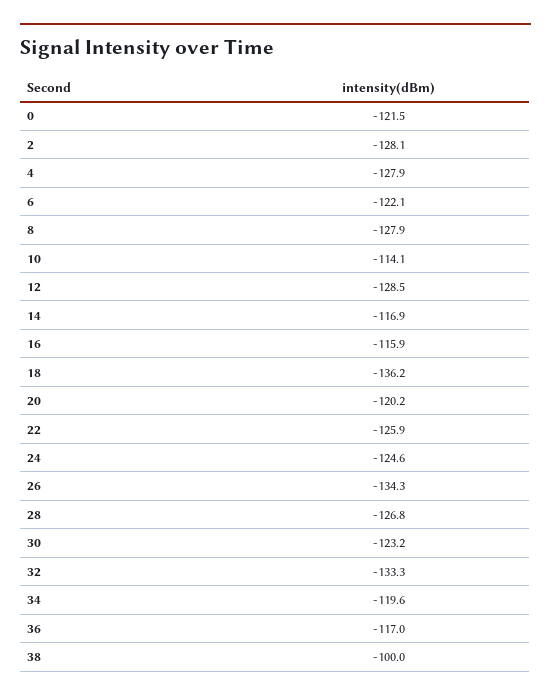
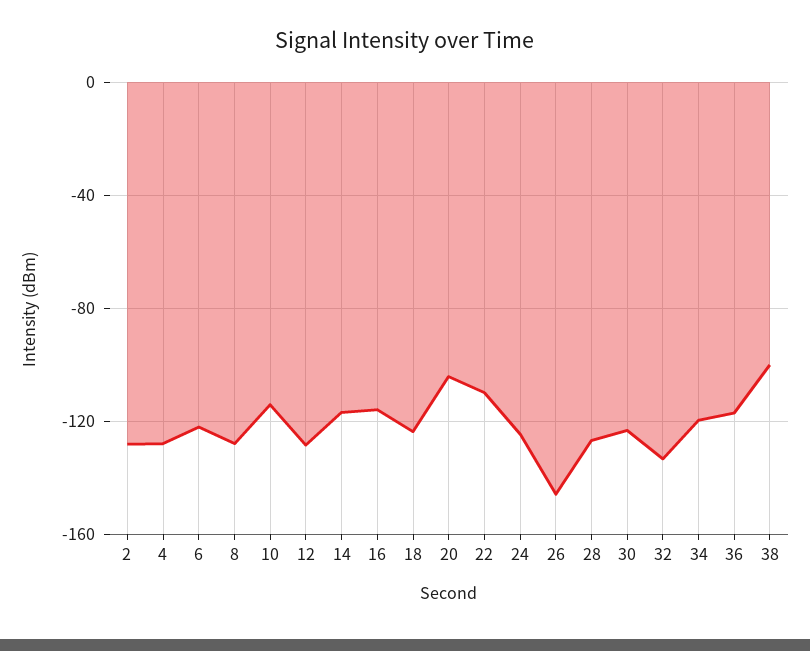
0: -121.5 -> none
18: -136.2 -> -125
20: -120.2 -> -105
22: -125.9 -> -110
26: -134.3 -> -145

